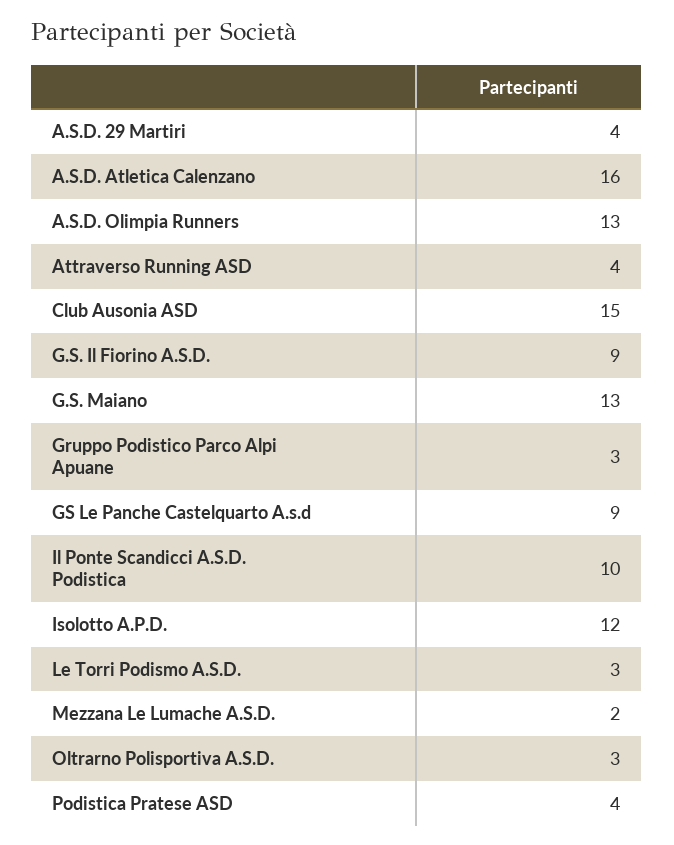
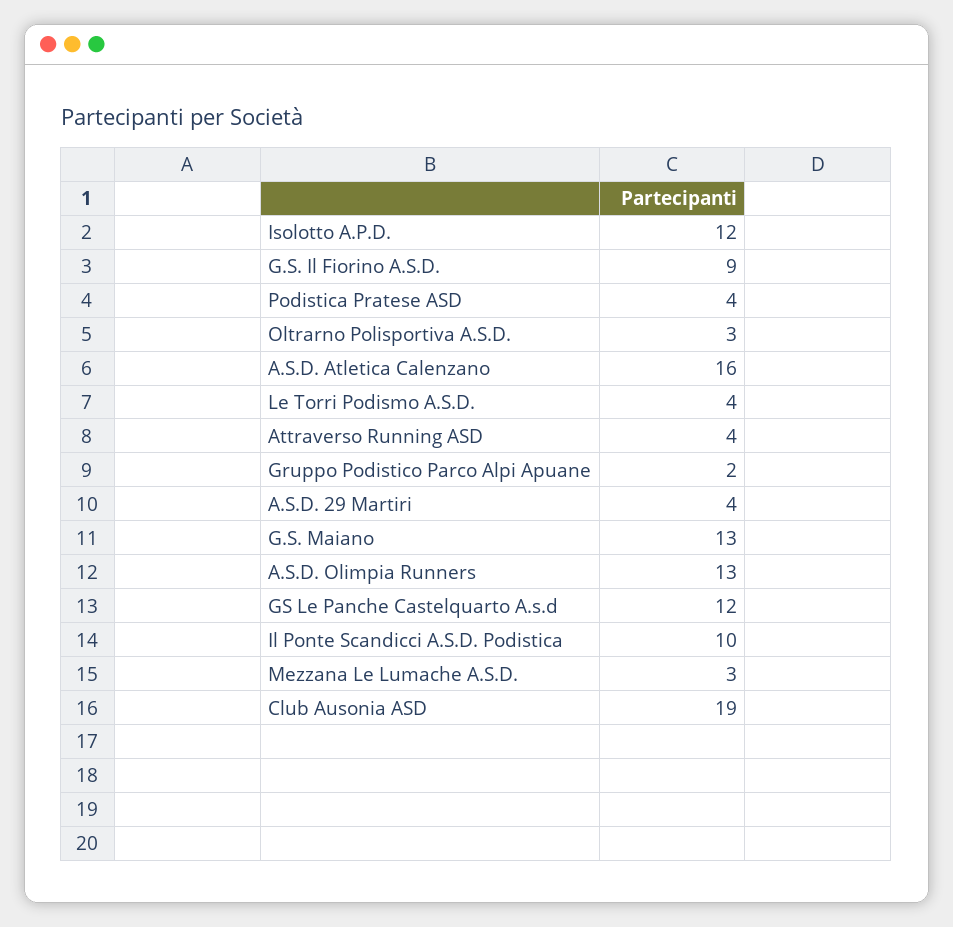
Club Ausonia ASD: 15 -> 19
Gruppo Podistico Parco Alpi Apuane: 3 -> 2
GS Le Panche Castelquarto A.s.d: 9 -> 12
Le Torri Podismo A.S.D.: 3 -> 4
Mezzana Le Lumache A.S.D.: 2 -> 3

